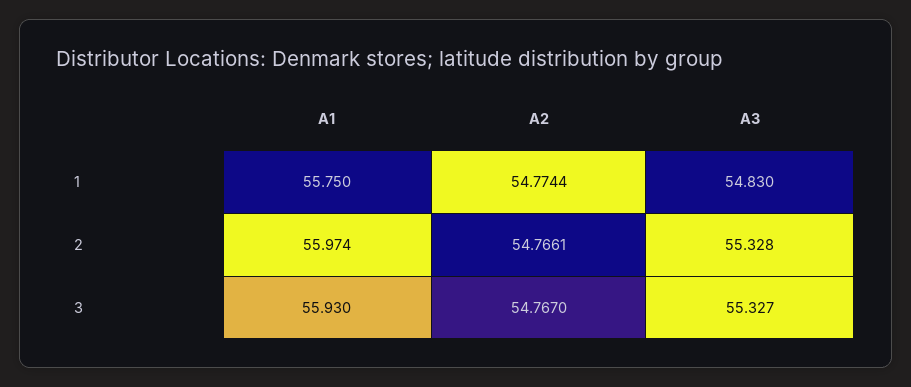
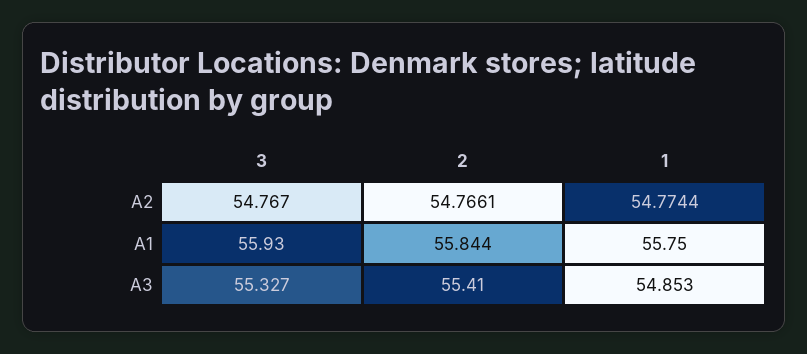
A3, 1: 54.83 -> 54.853
A1, 2: 55.974 -> 55.844
A3, 2: 55.328 -> 55.41

